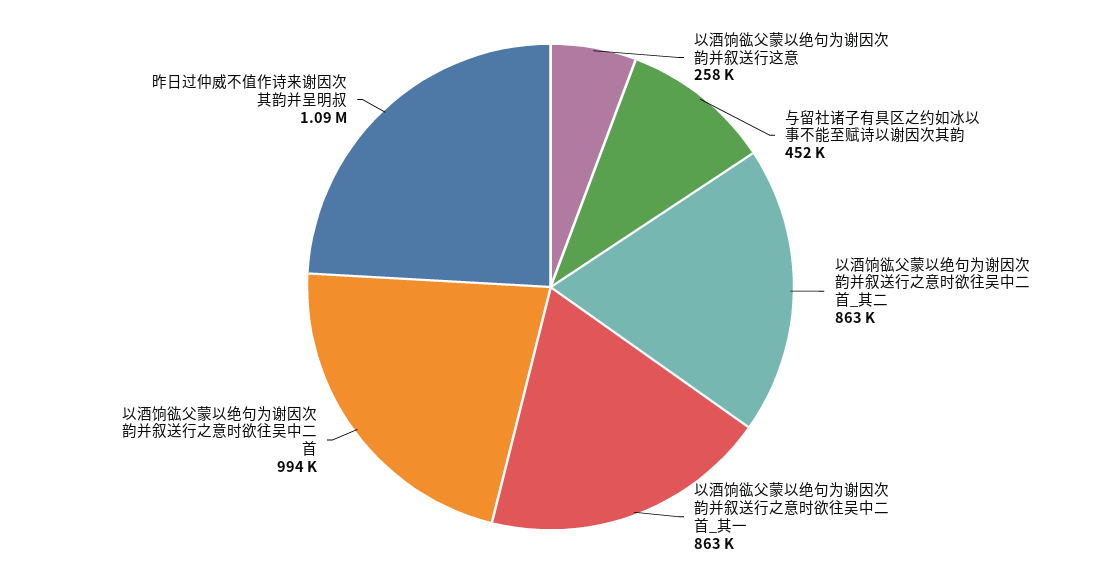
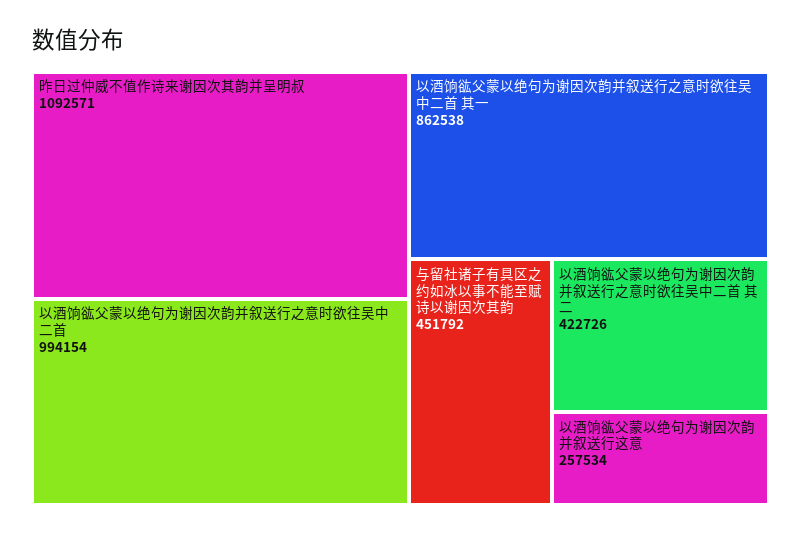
以酒饷谹父蒙以绝句为谢因次韵并叙送行之意时欲往吴中二首_其二: 863000 -> 422726

